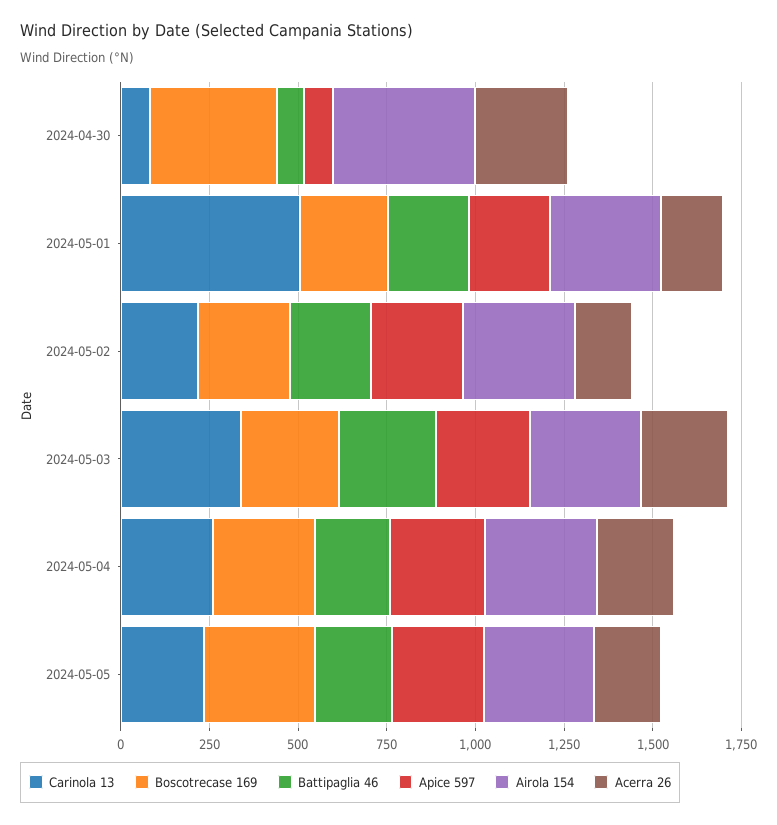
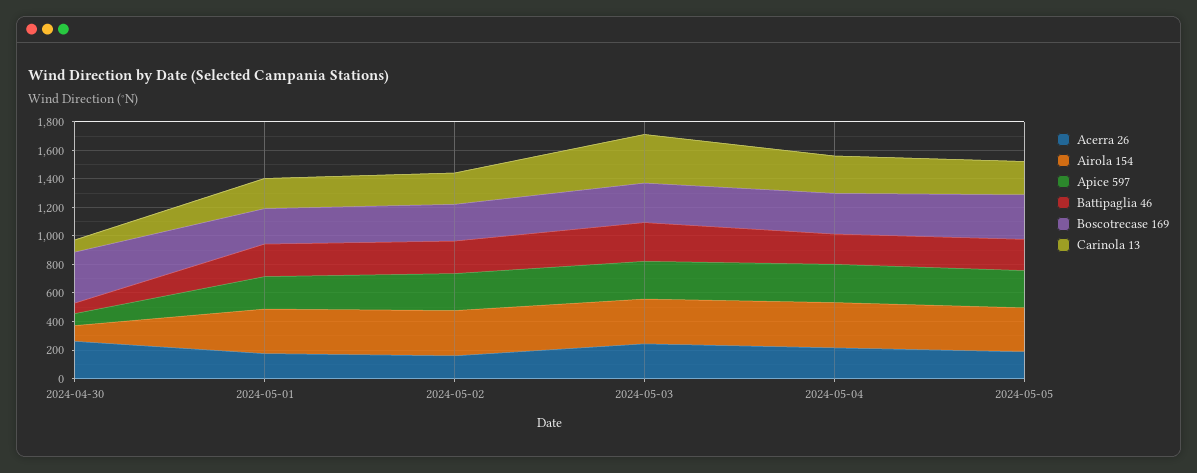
Airola 154, 2024-04-30: 400 -> 100
Carinola 13, 2024-05-01: 500 -> 200

